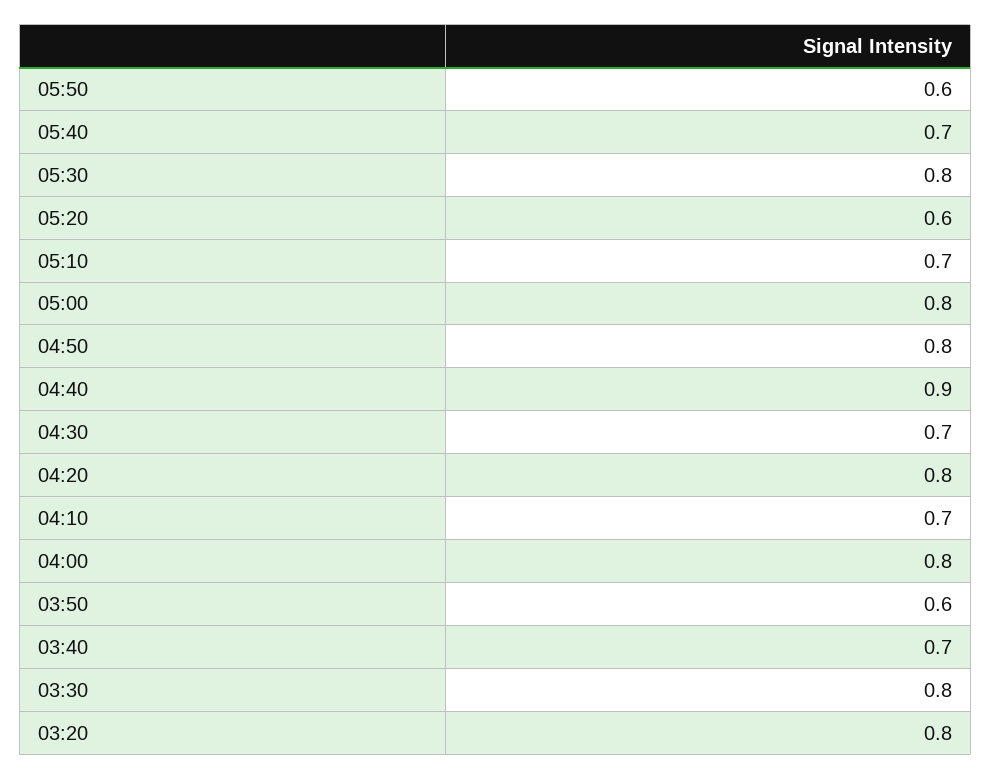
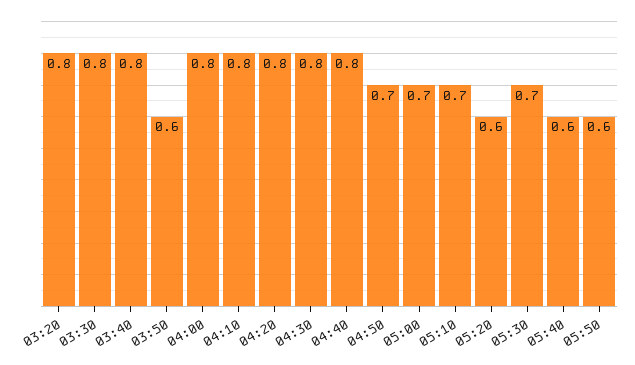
05:40: 0.7 -> 0.6
05:30: 0.8 -> 0.7
05:00: 0.8 -> 0.7
04:50: 0.8 -> 0.7
04:40: 0.9 -> 0.8
04:30: 0.7 -> 0.8
04:10: 0.7 -> 0.8
03:40: 0.7 -> 0.8

